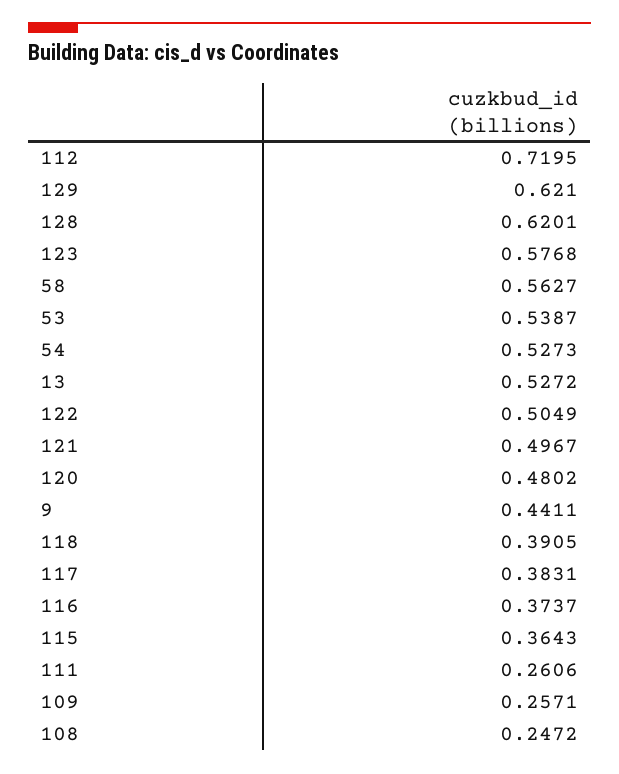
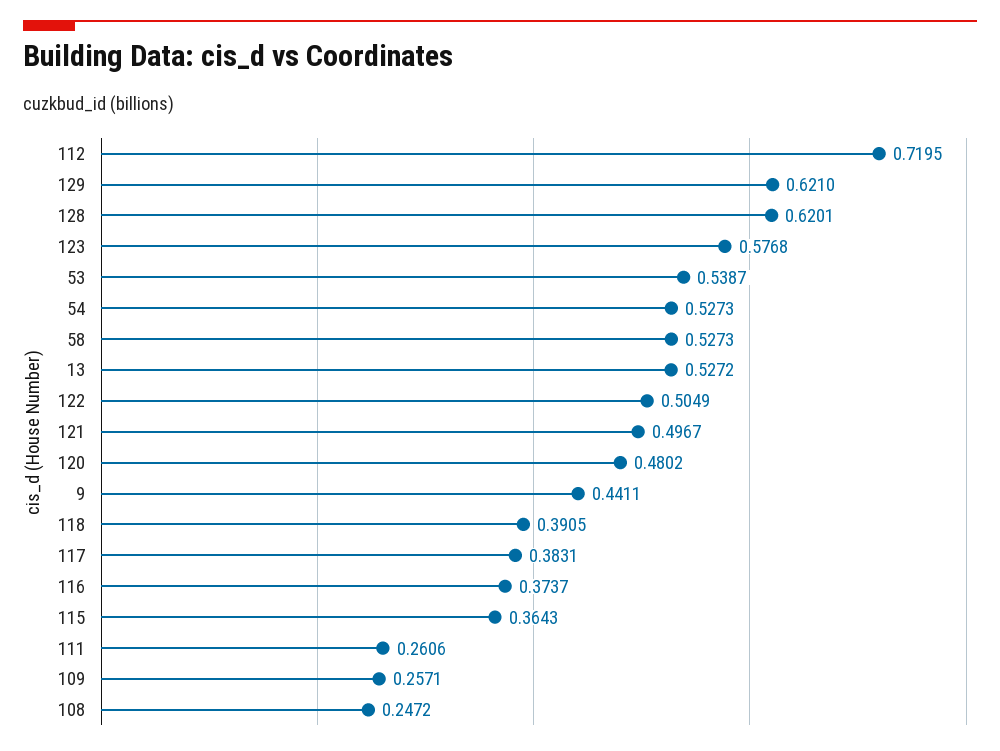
58: 0.5627 -> 0.5273

